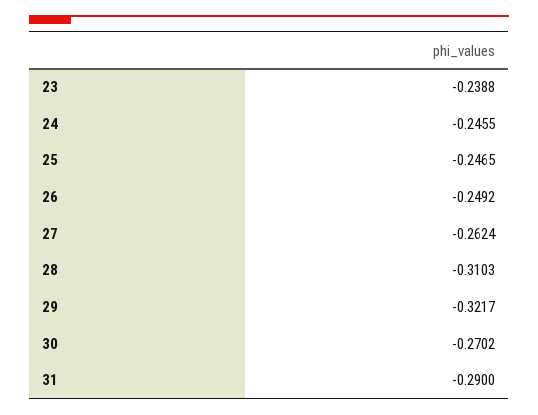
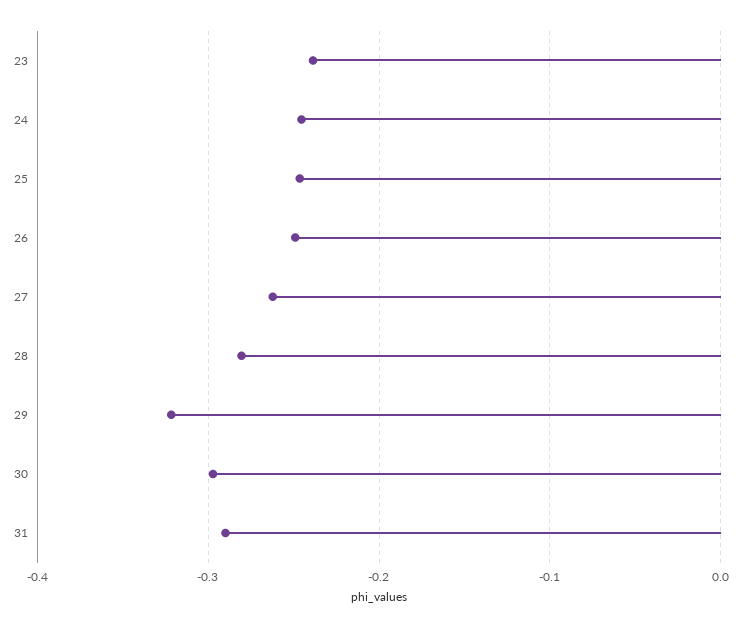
28: -0.3103 -> -0.28
30: -0.2702 -> -0.3

